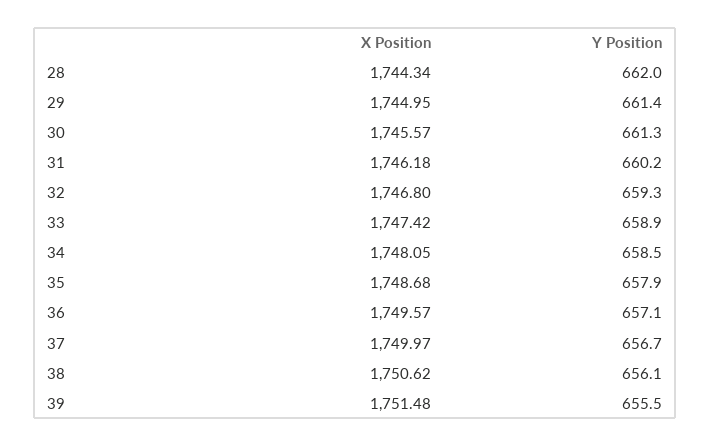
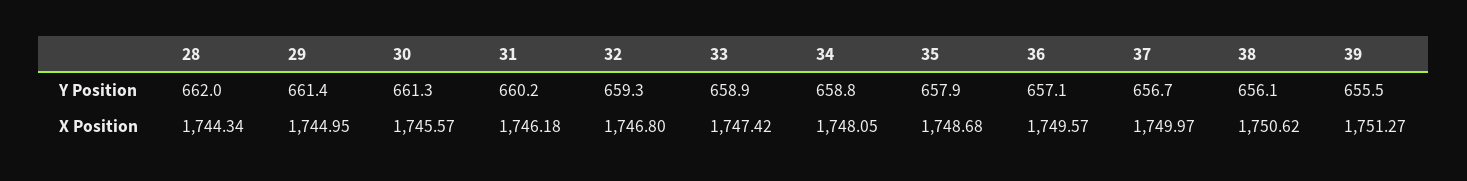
Y Position, 34: 658.5 -> 658.8
X Position, 39: 1751.48 -> 1751.27

